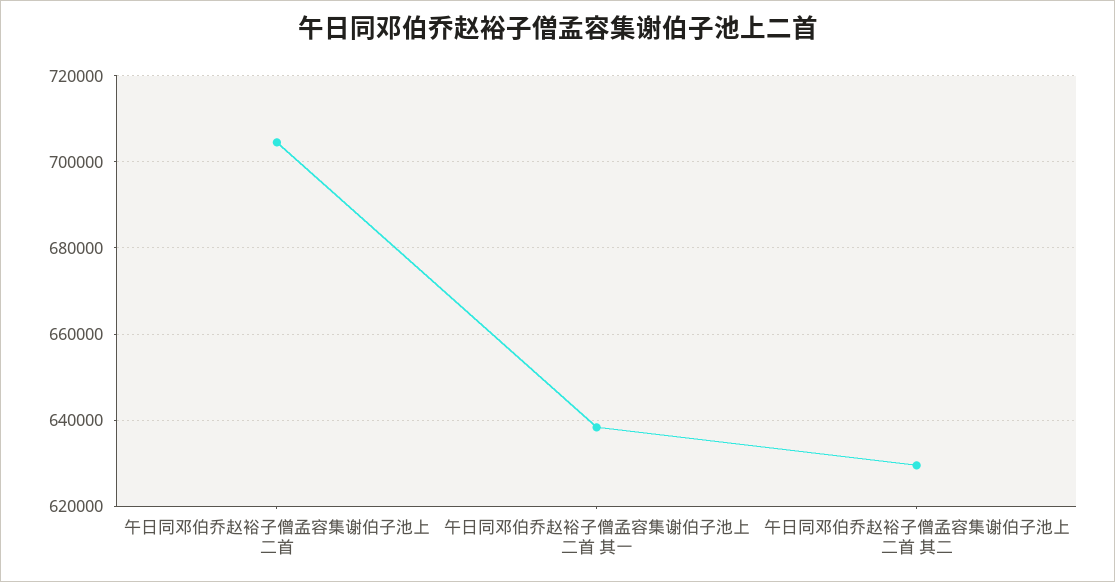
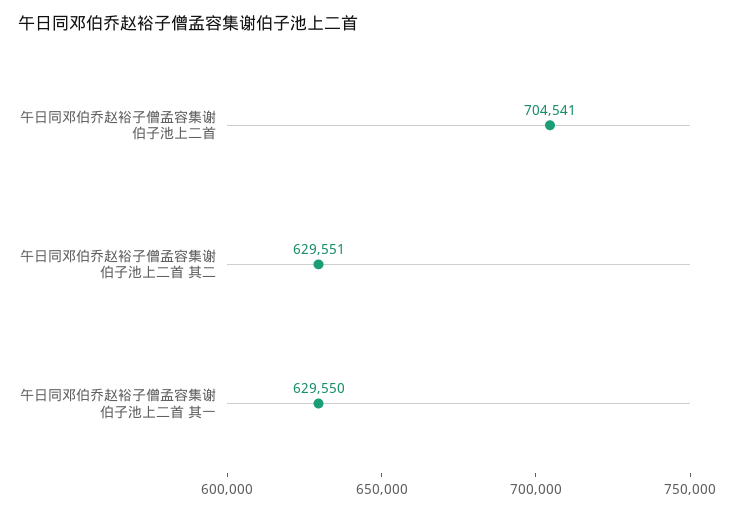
午日同邓伯乔赵裕子僧孟容集谢伯子池上二首 其一: 638000 -> 629550

